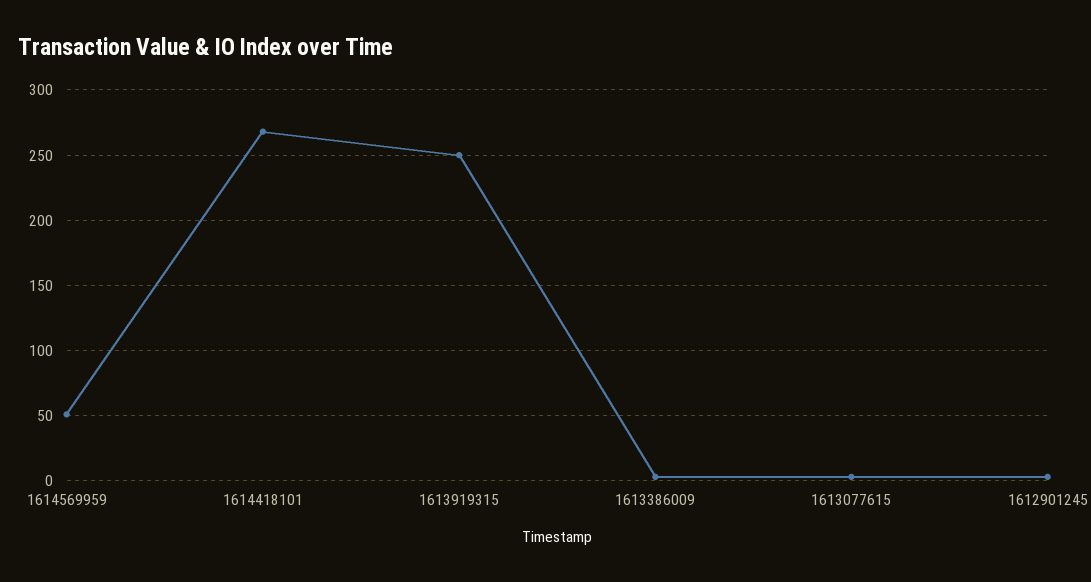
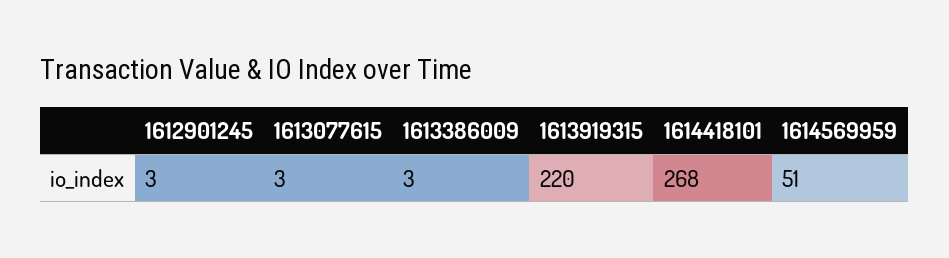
1613919315: 250 -> 220

